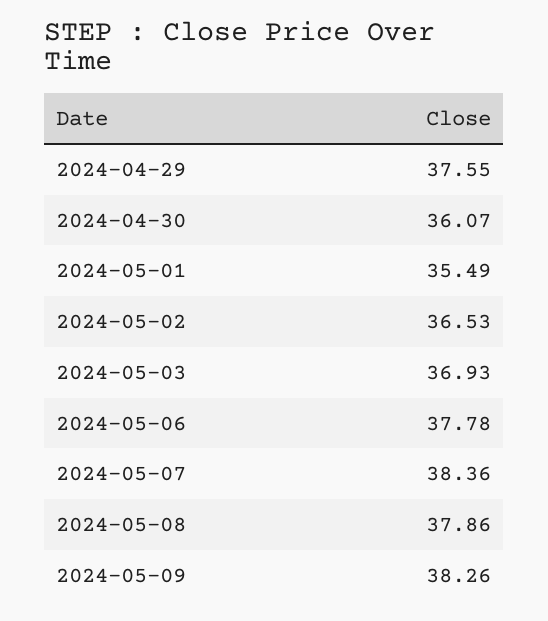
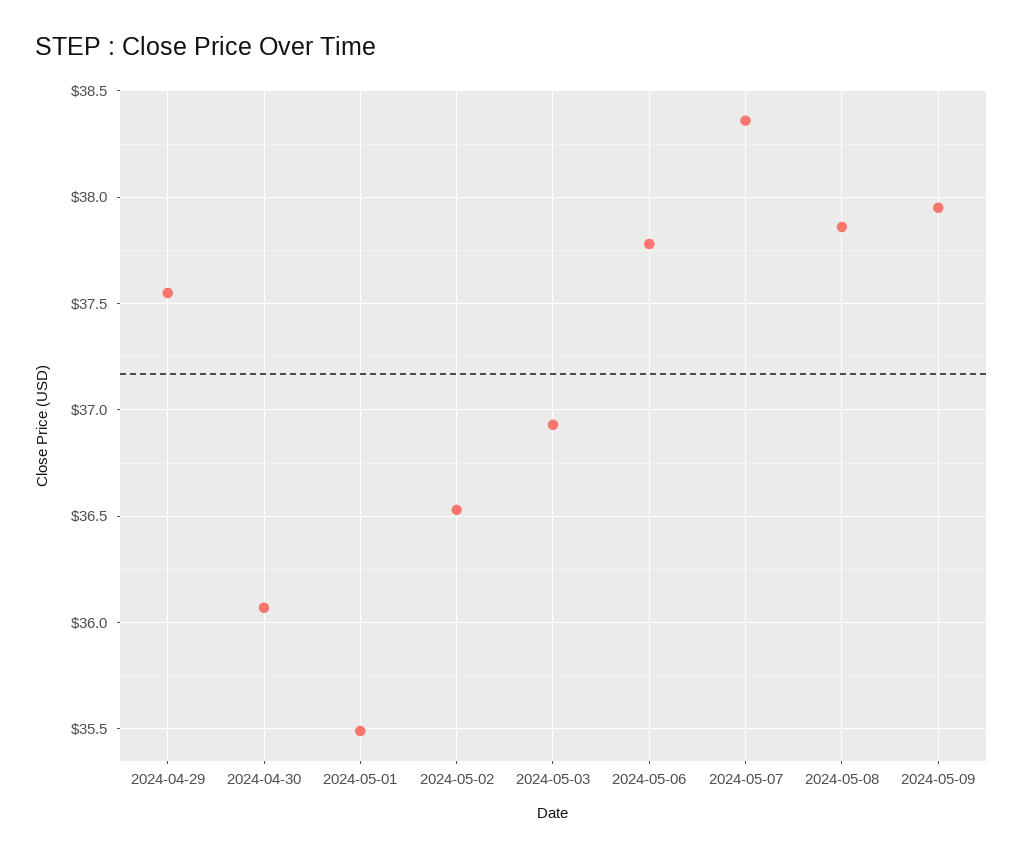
2024-05-09: 38.26 -> 37.95

